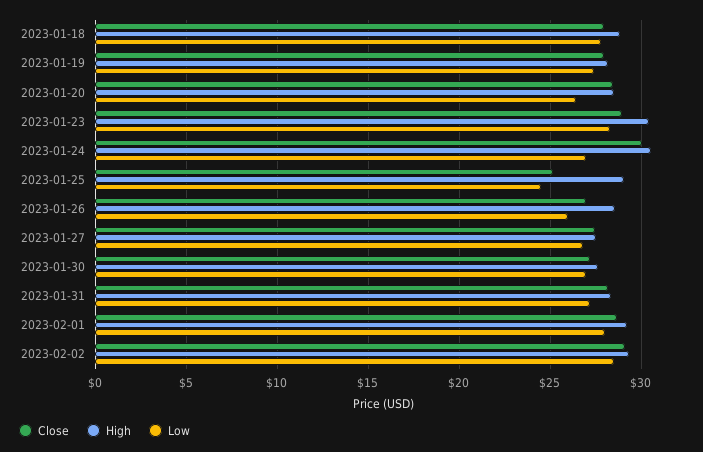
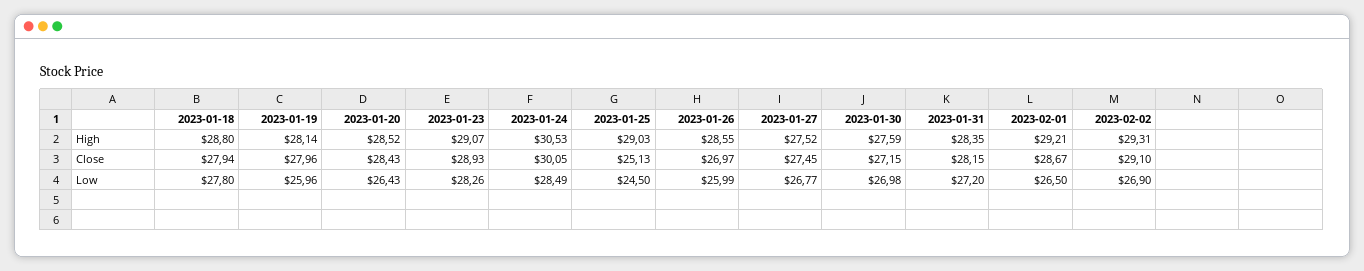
Low, 2023-01-19: 27.5 -> 25.96
High, 2023-01-23: 30.5 -> 29.07
Low, 2023-01-24: 27 -> 28.49
Low, 2023-02-01: 28 -> 26.5
Low, 2023-02-02: 28.5 -> 26.9

